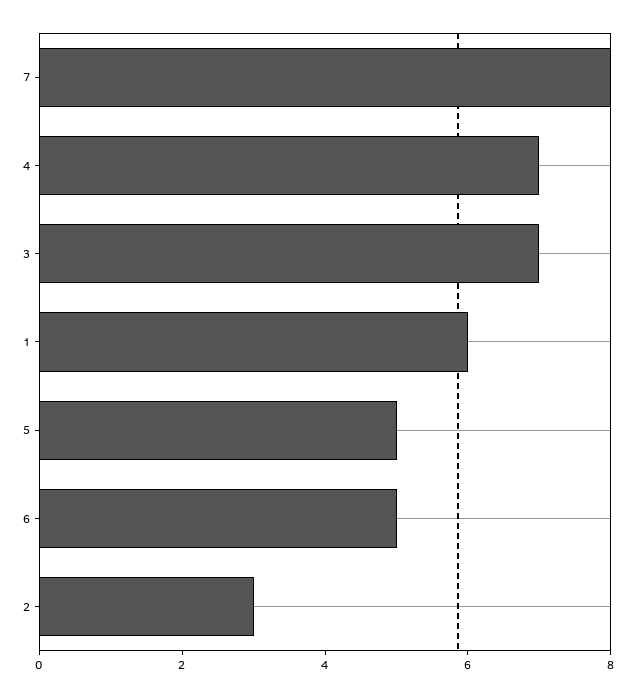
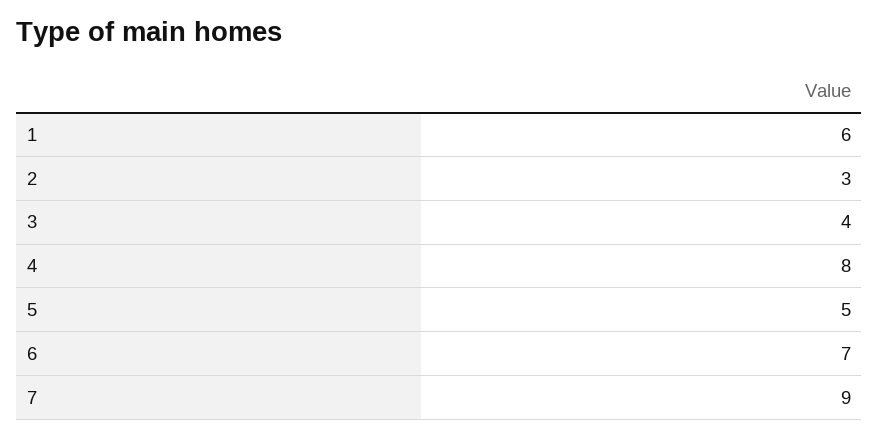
7: 8 -> 9
4: 7 -> 8
3: 7 -> 4
6: 5 -> 7

